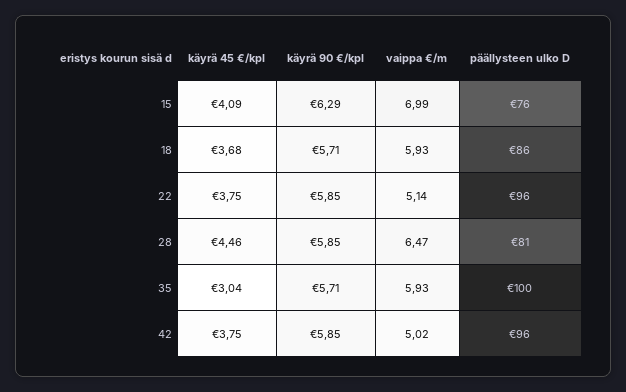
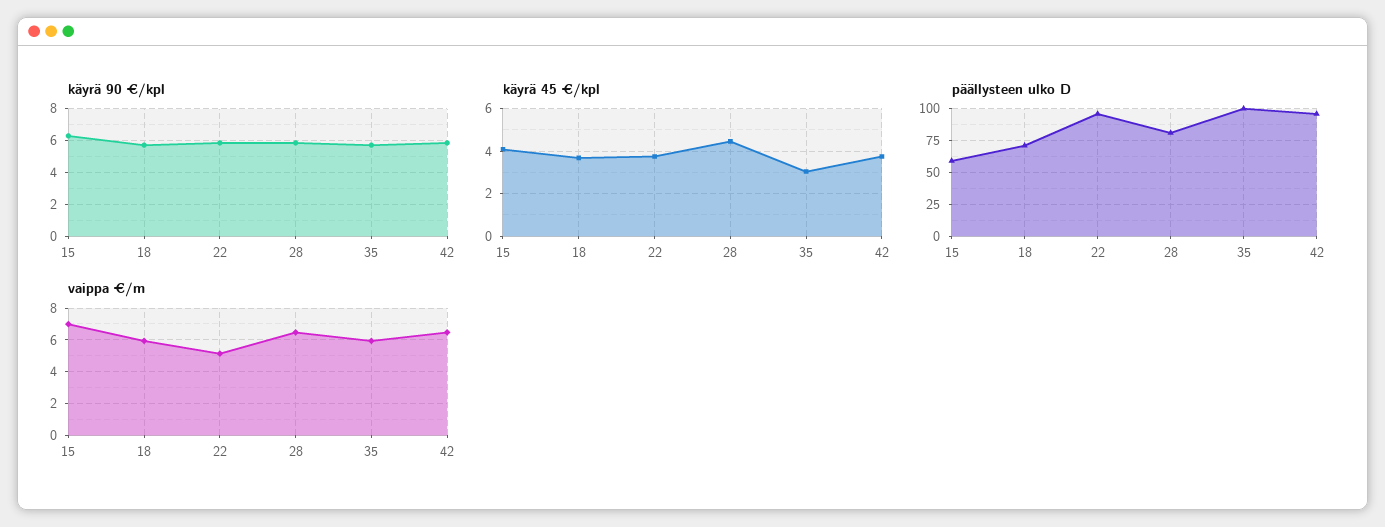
päällysteen ulko D, 15: 76 -> 60
päällysteen ulko D, 18: 86 -> 70
vaippa €/m, 42: 5.02 -> 6.5

